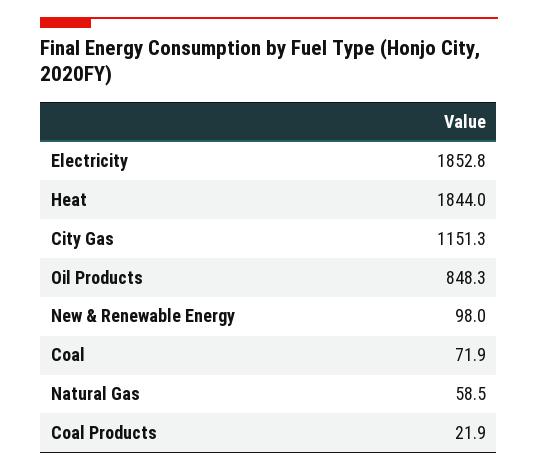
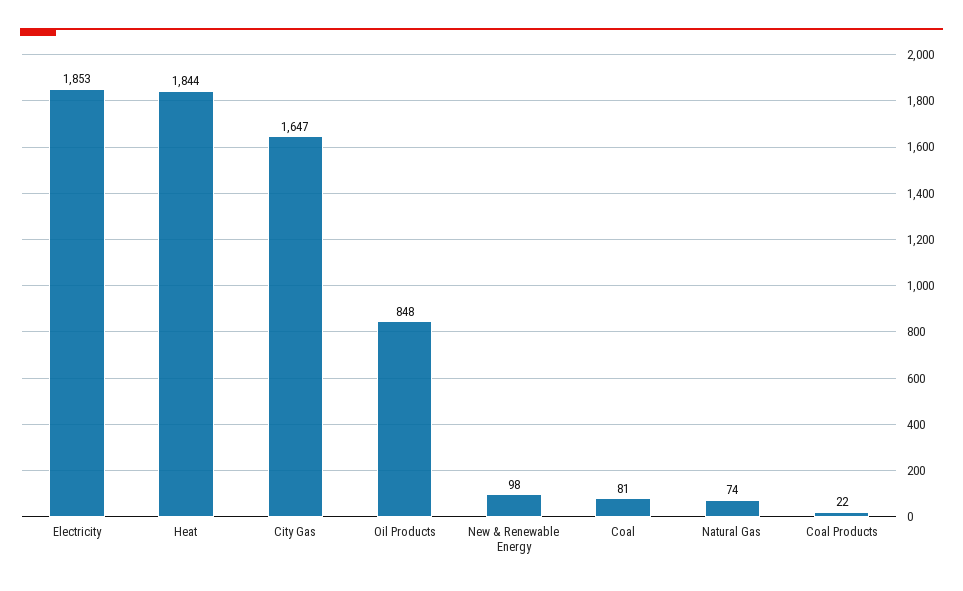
City Gas: 1151.3 -> 1647
Coal: 71.9 -> 81
Natural Gas: 58.5 -> 74

